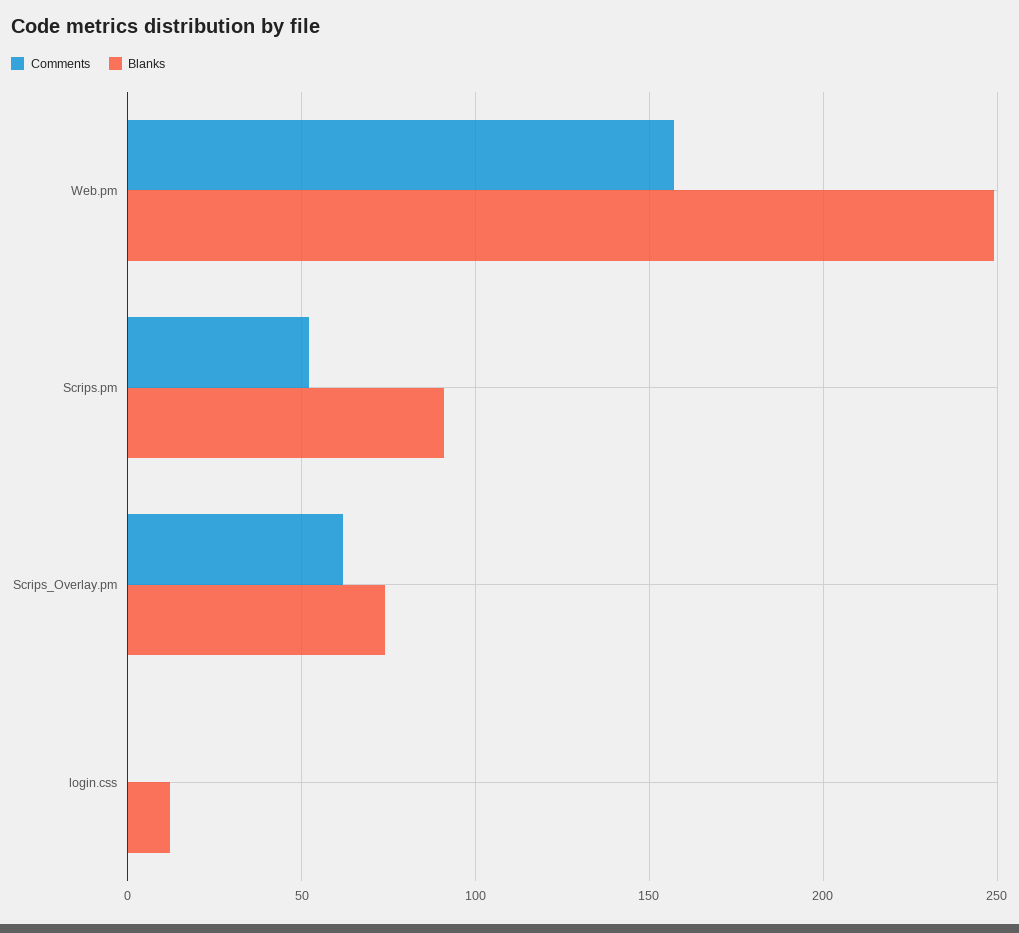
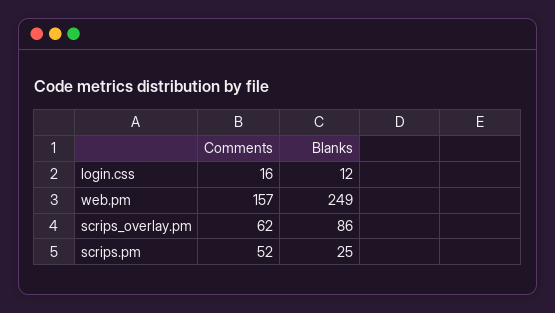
Blanks, Scrips.pm: 90 -> 25
Blanks, Scrips_Overlay.pm: 75 -> 86
Comments, login.css: 0 -> 16

